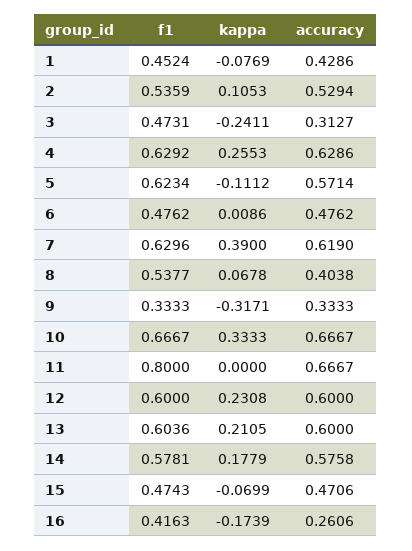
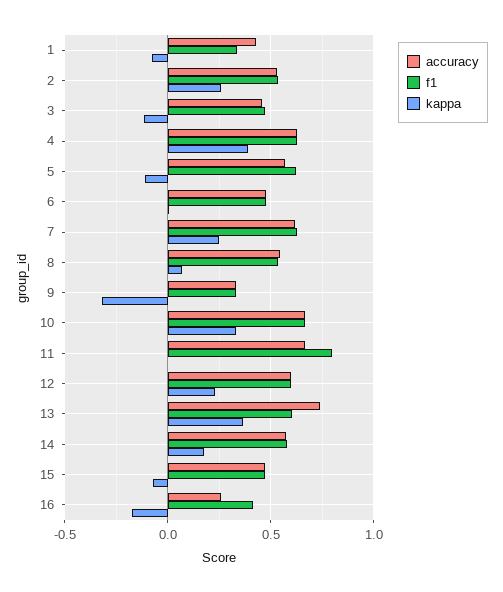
f1, 1: 0.4524 -> 0.35
kappa, 2: 0.1053 -> 0.25
kappa, 3: -0.2411 -> -0.1
accuracy, 3: 0.3127 -> 0.45
kappa, 4: 0.2553 -> 0.4
kappa, 7: 0.39 -> 0.25
accuracy, 8: 0.4038 -> 0.55
kappa, 13: 0.2105 -> 0.35
accuracy, 13: 0.6 -> 0.75

